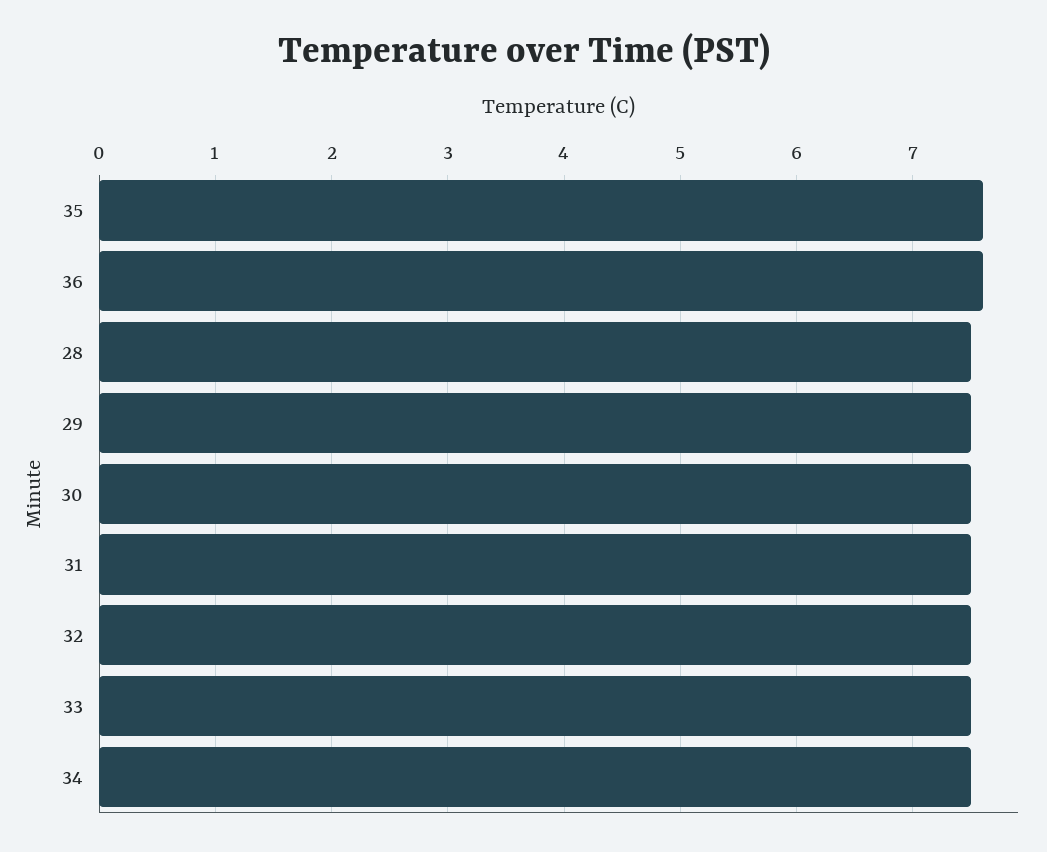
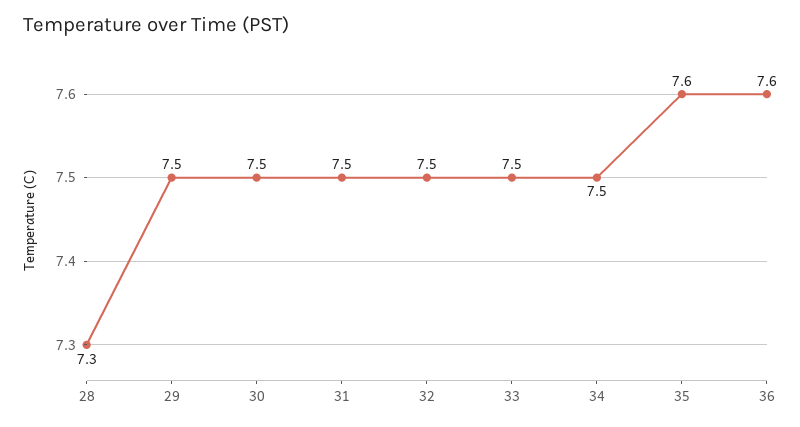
28: 7.5 -> 7.3

